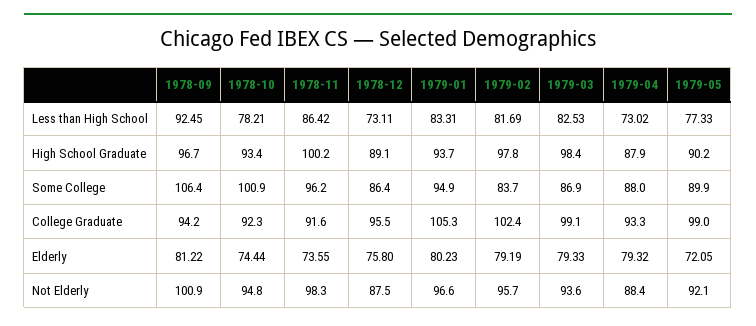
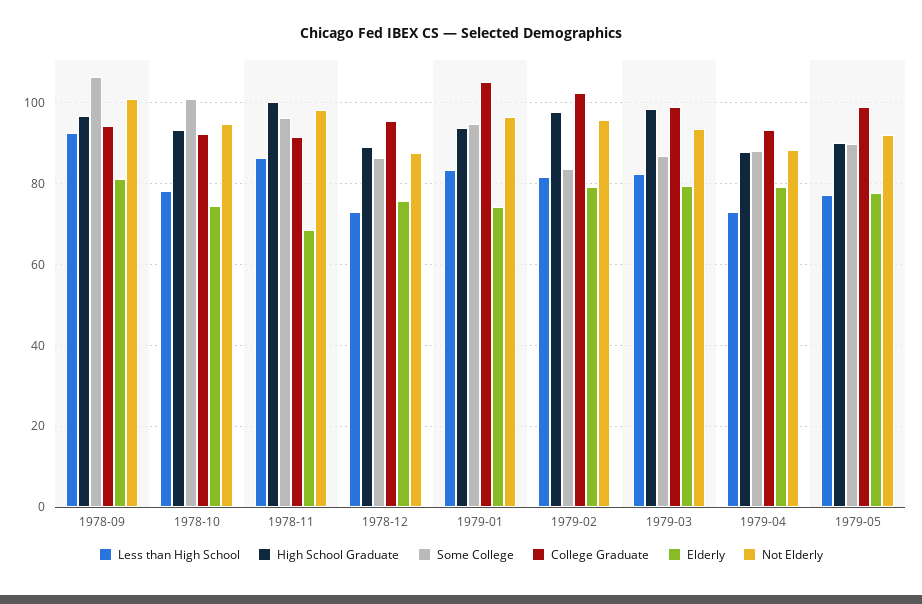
Elderly, 1978-11: 73.55 -> 68
Elderly, 1979-01: 80.23 -> 74
Elderly, 1979-05: 72.05 -> 78

